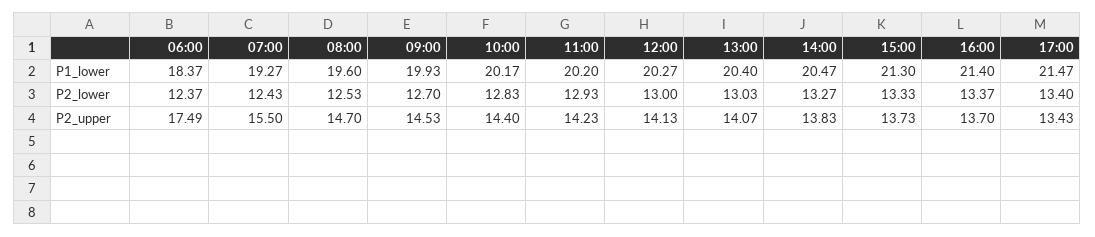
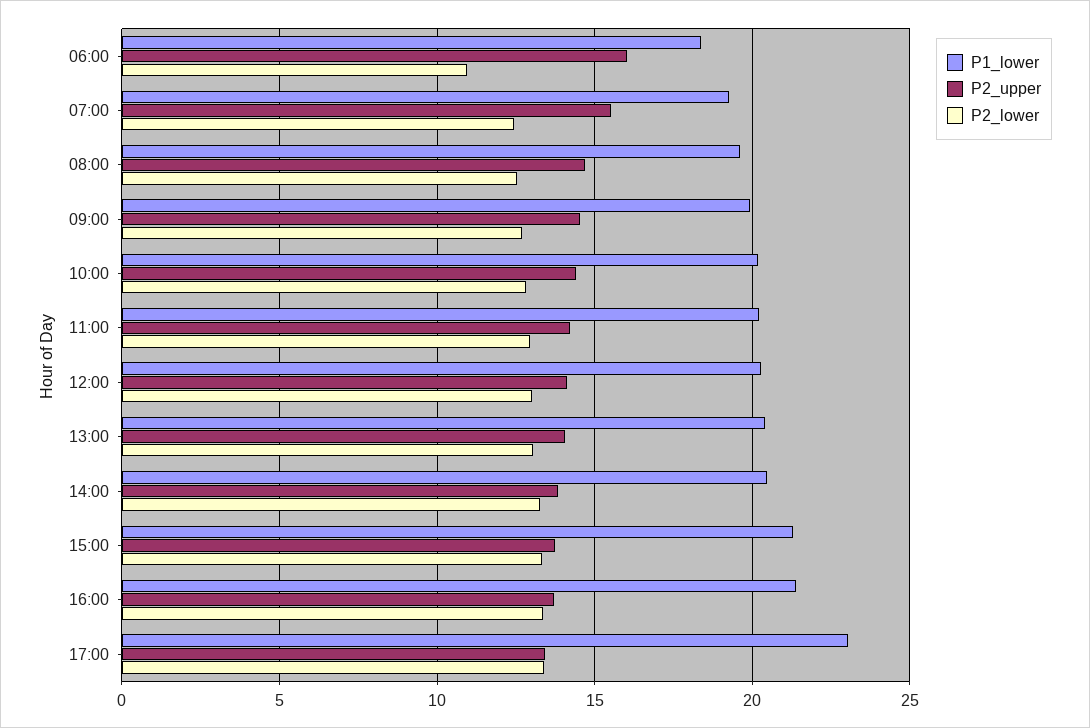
P1_lower, 17:00: 21.47 -> 23
P2_lower, 06:00: 12.37 -> 11
P2_upper, 06:00: 17.49 -> 16

